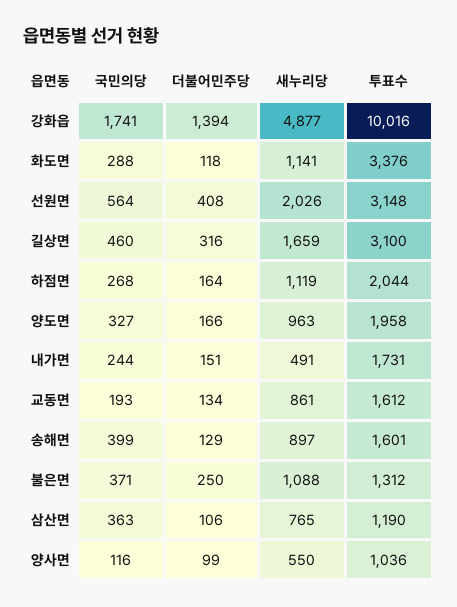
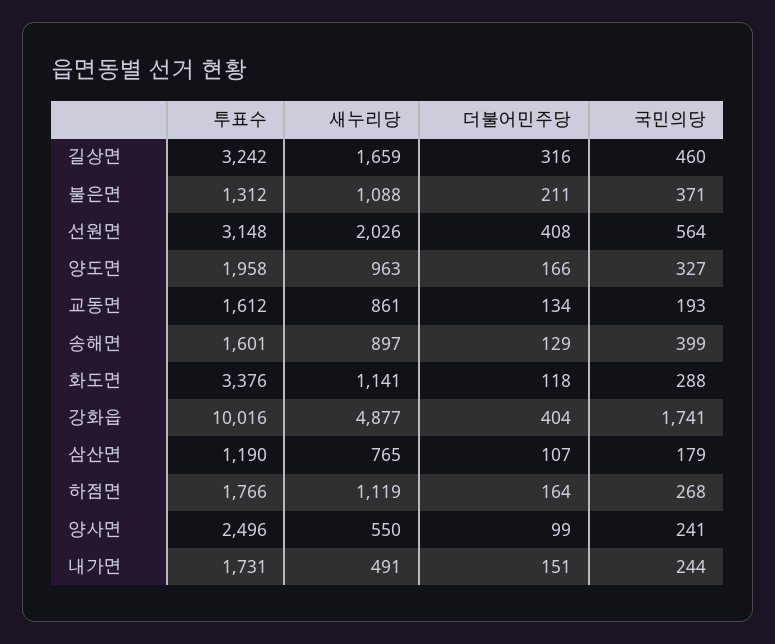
더불어민주당, 강화읍: 1394 -> 404
투표수, 길상면: 3100 -> 3242
투표수, 하점면: 2044 -> 1766
더불어민주당, 불은면: 250 -> 211
국민의당, 삼산면: 363 -> 179
더불어민주당, 삼산면: 106 -> 107
국민의당, 양사면: 116 -> 241
투표수, 양사면: 1036 -> 2496

